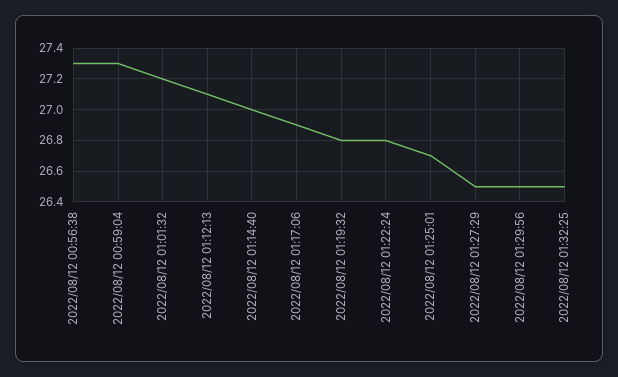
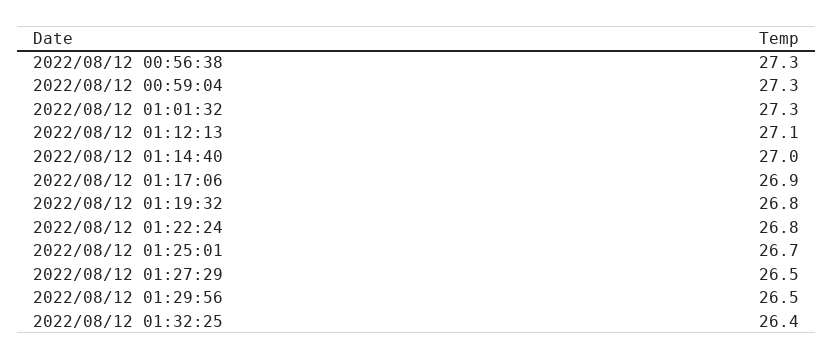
2022/08/12 01:01:32: 27.2 -> 27.3
2022/08/12 01:32:25: 26.5 -> 26.4

